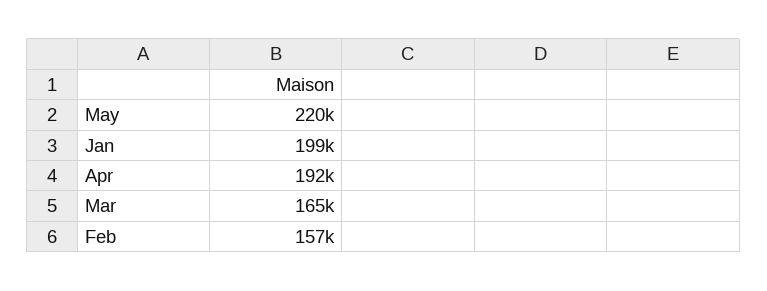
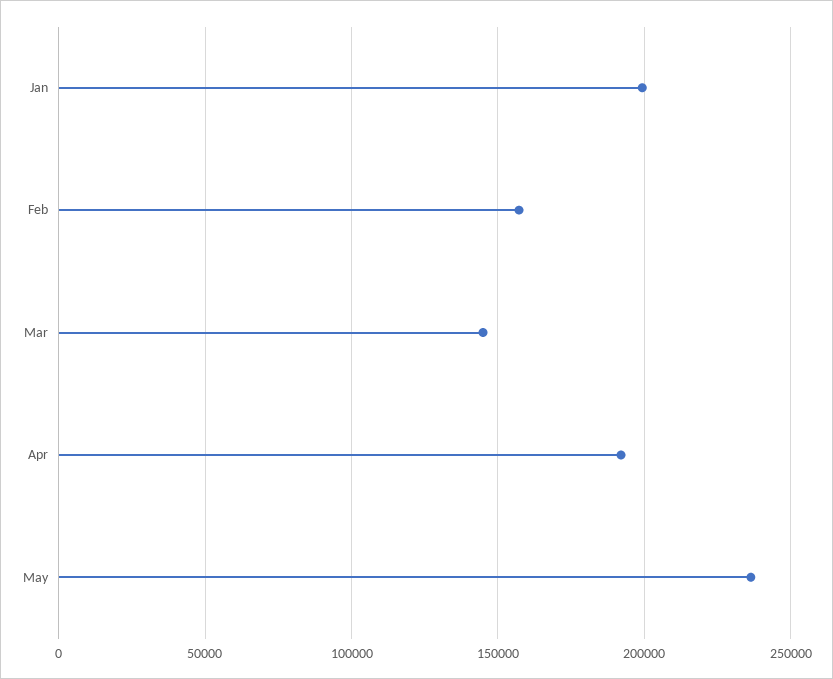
May: 220000 -> 235000
Mar: 165000 -> 145000

